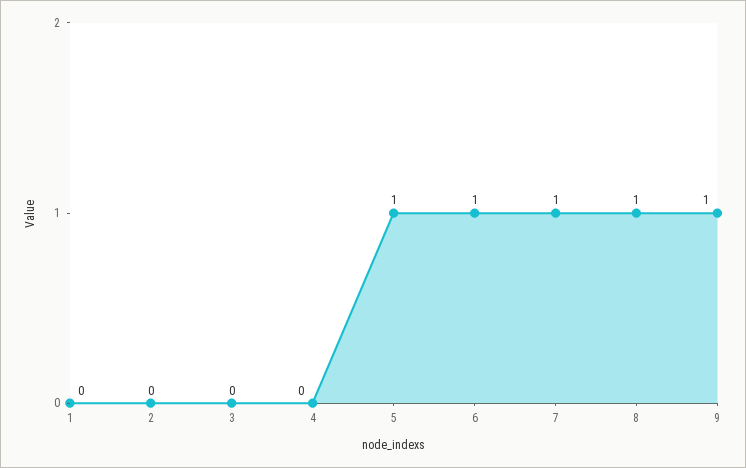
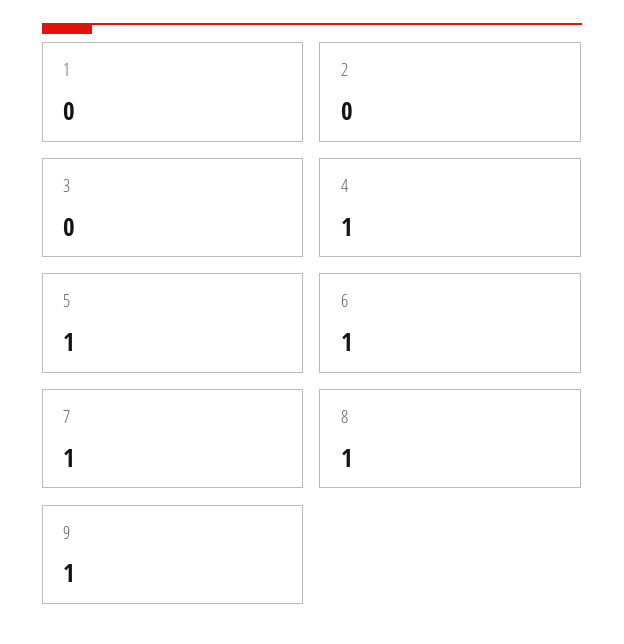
4: 0 -> 1

